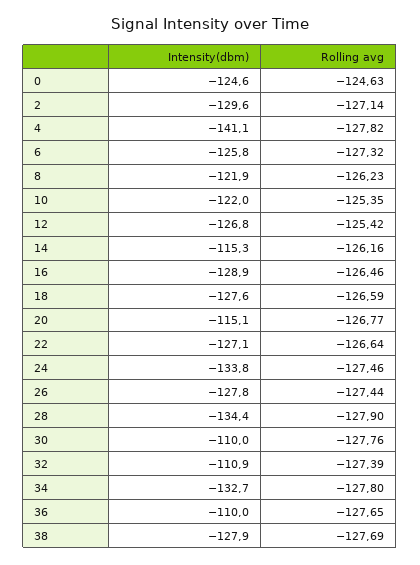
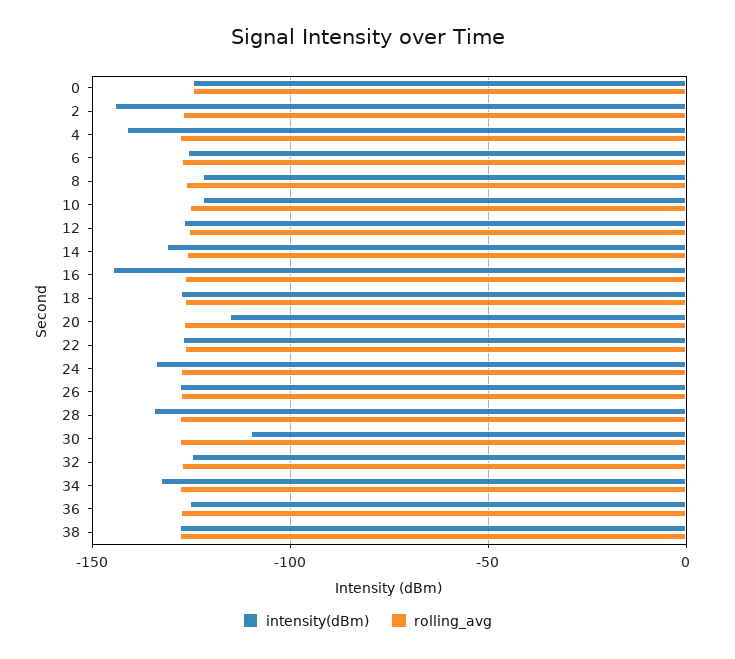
Intensity(dbm), 2: -129.6 -> -145
Intensity(dbm), 14: -115.3 -> -130
Intensity(dbm), 16: -128.9 -> -145
Intensity(dbm), 32: -110.9 -> -125
Intensity(dbm), 36: -110 -> -125

